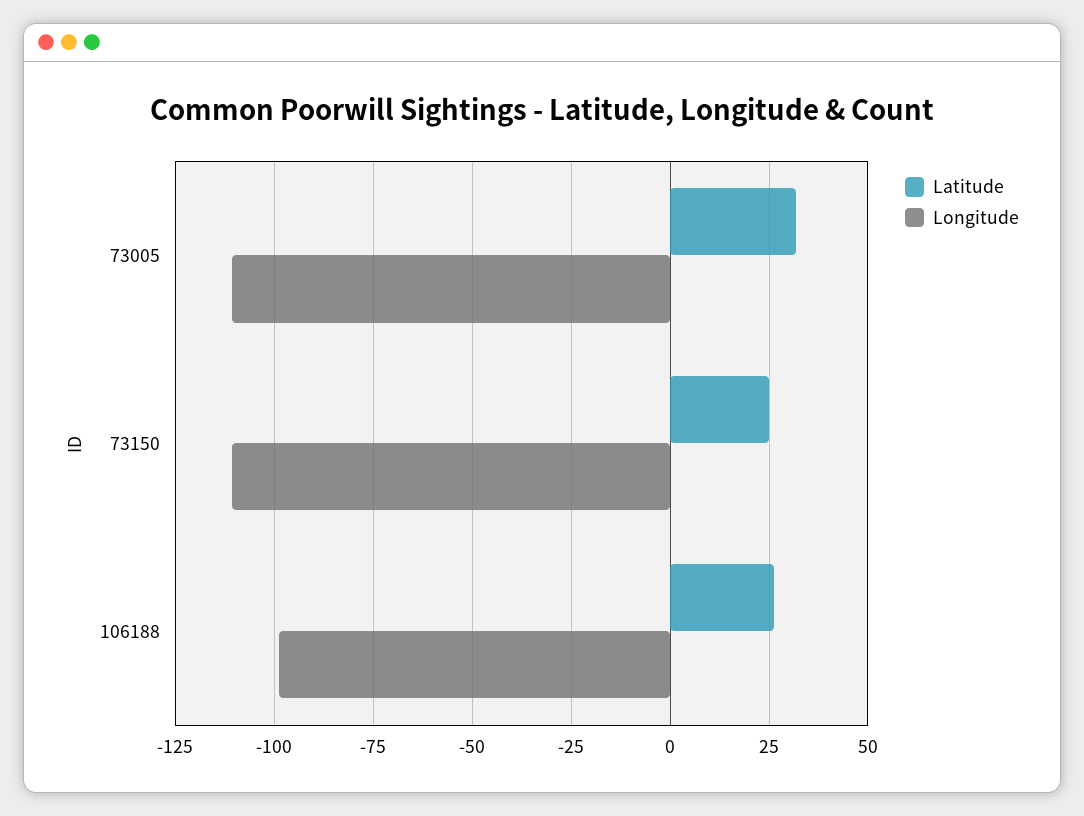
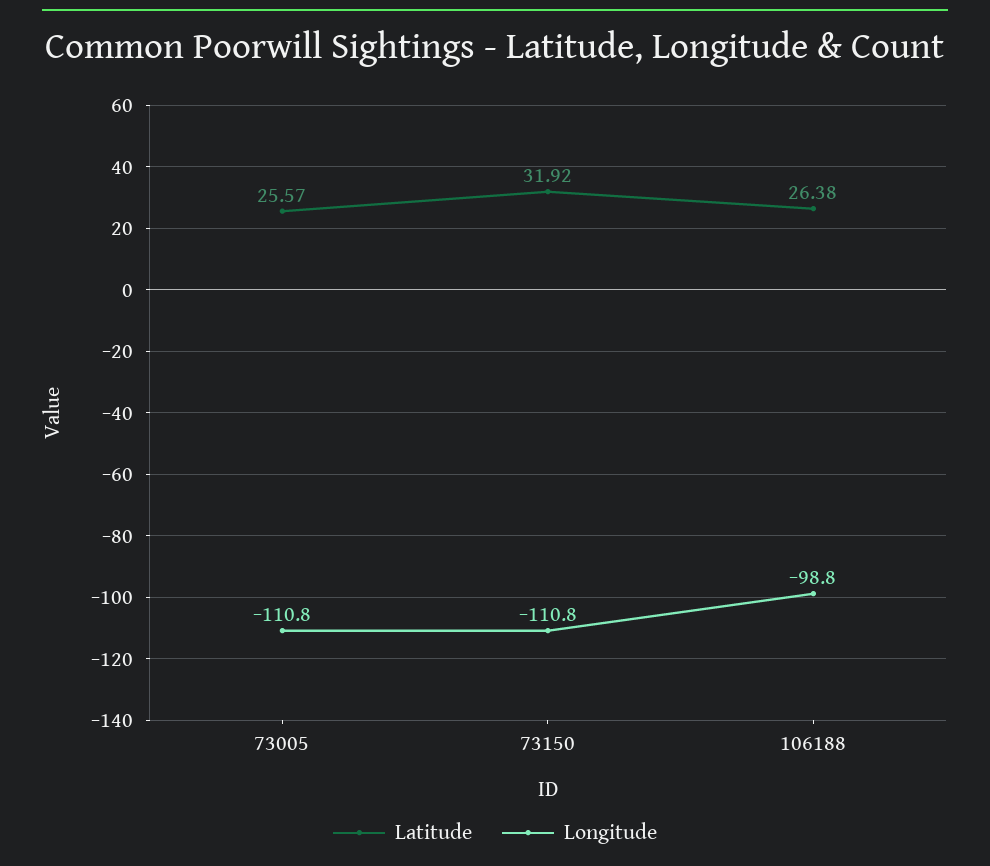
Latitude, 73005: 32.5 -> 25.57
Latitude, 73150: 25 -> 31.92

